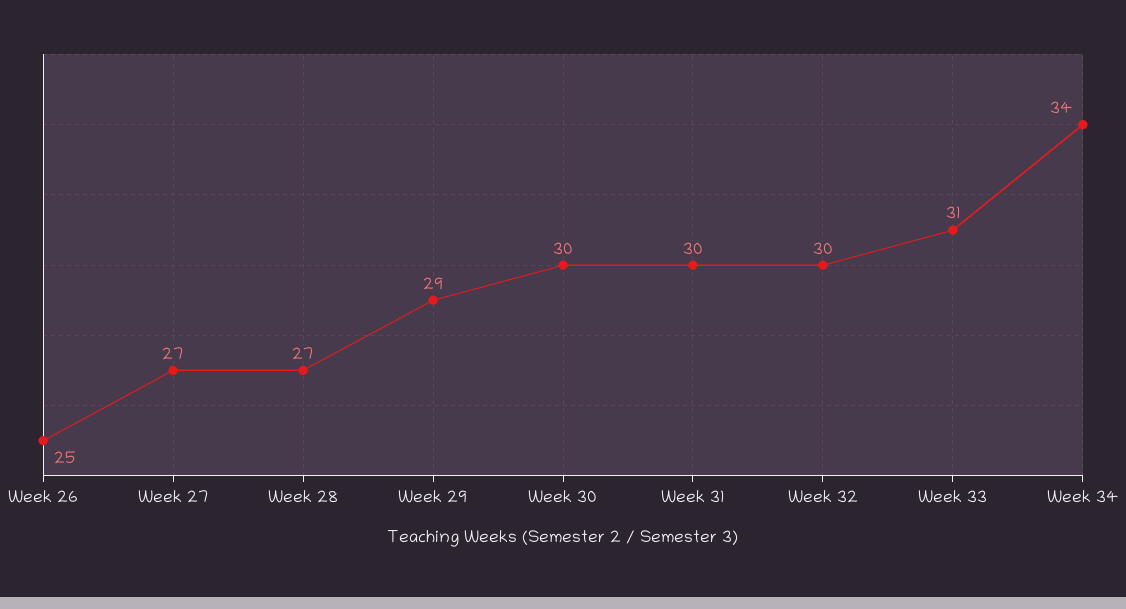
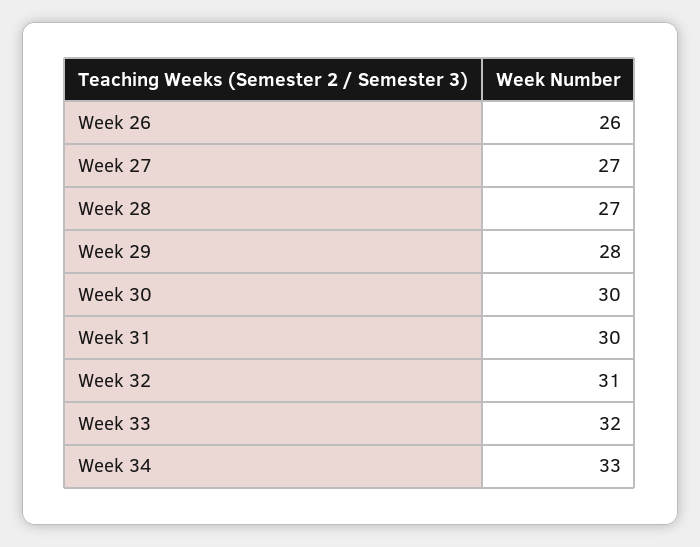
Week 26: 25 -> 26
Week 29: 29 -> 28
Week 32: 30 -> 31
Week 33: 31 -> 32
Week 34: 34 -> 33

